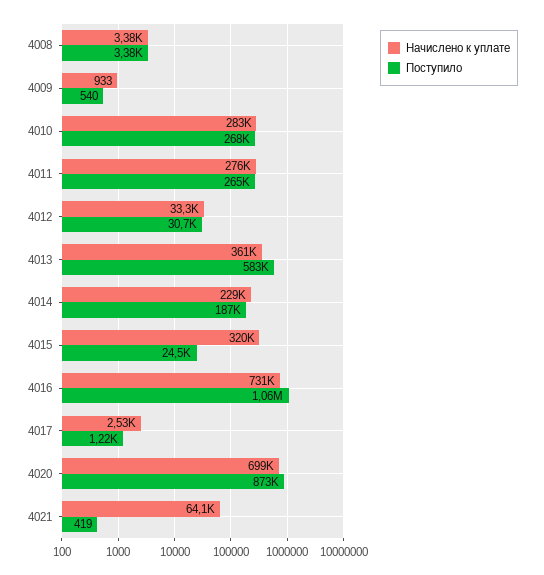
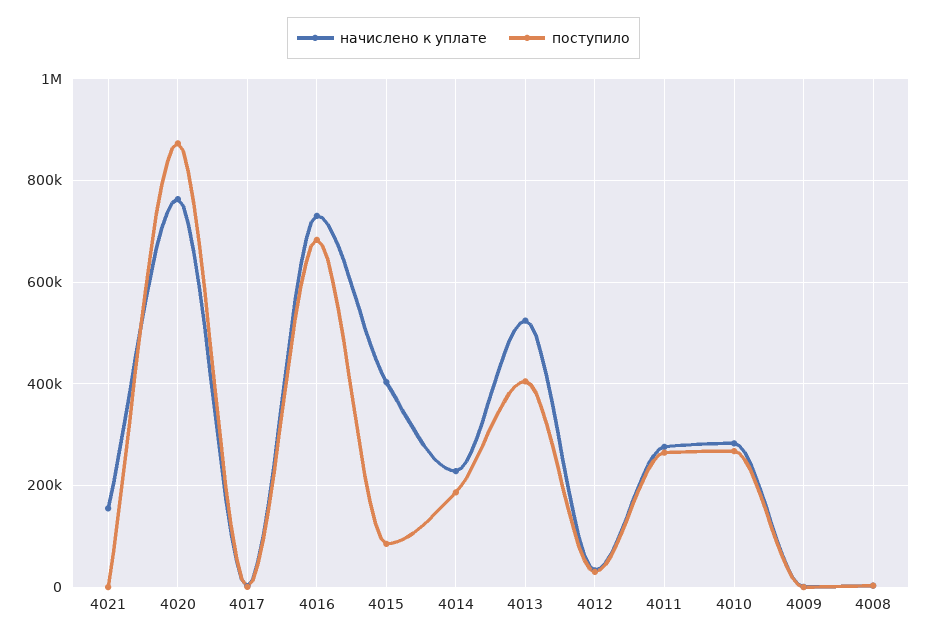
Начислено к уплате, 4013: 361000 -> 520000
Поступило, 4013: 583000 -> 400000
Начислено к уплате, 4015: 320000 -> 400000
Поступило, 4015: 24500 -> 80000
Поступило, 4016: 1060000 -> 680000
Начислено к уплате, 4020: 699000 -> 760000
Начислено к уплате, 4021: 64100 -> 160000

